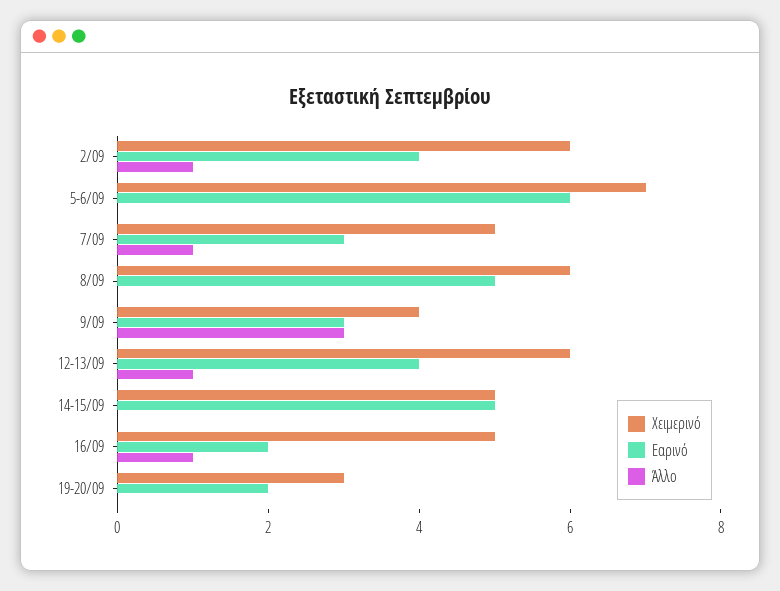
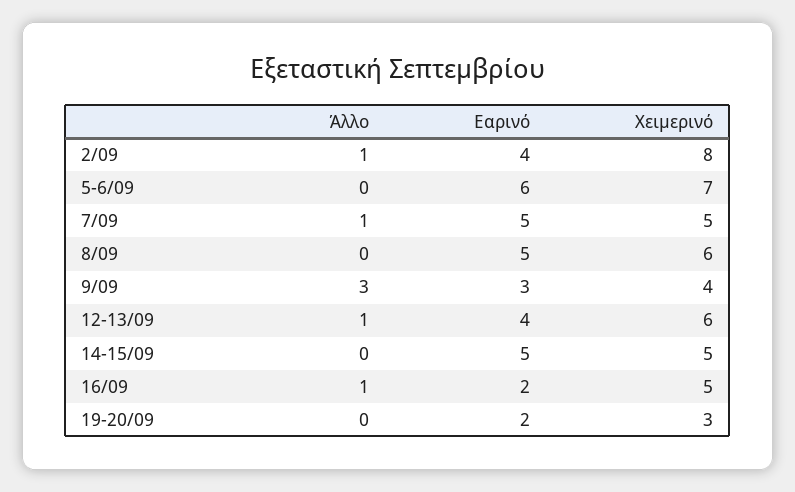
Χειμερινό, 2/09: 6 -> 8
Εαρινό, 7/09: 3 -> 5

